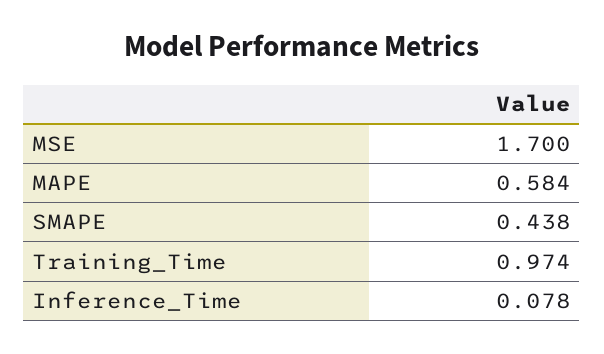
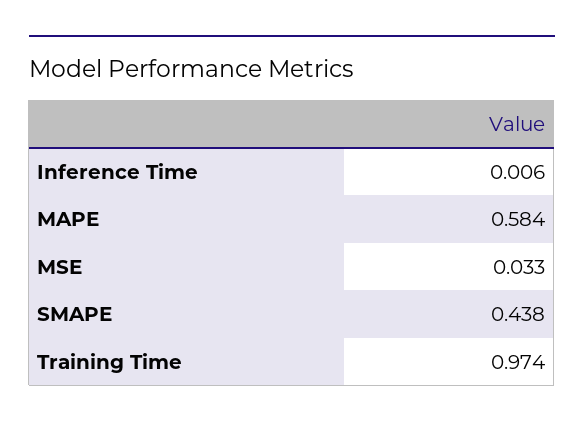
MSE: 1.7 -> 0.033
Inference_Time: 0.078 -> 0.006

